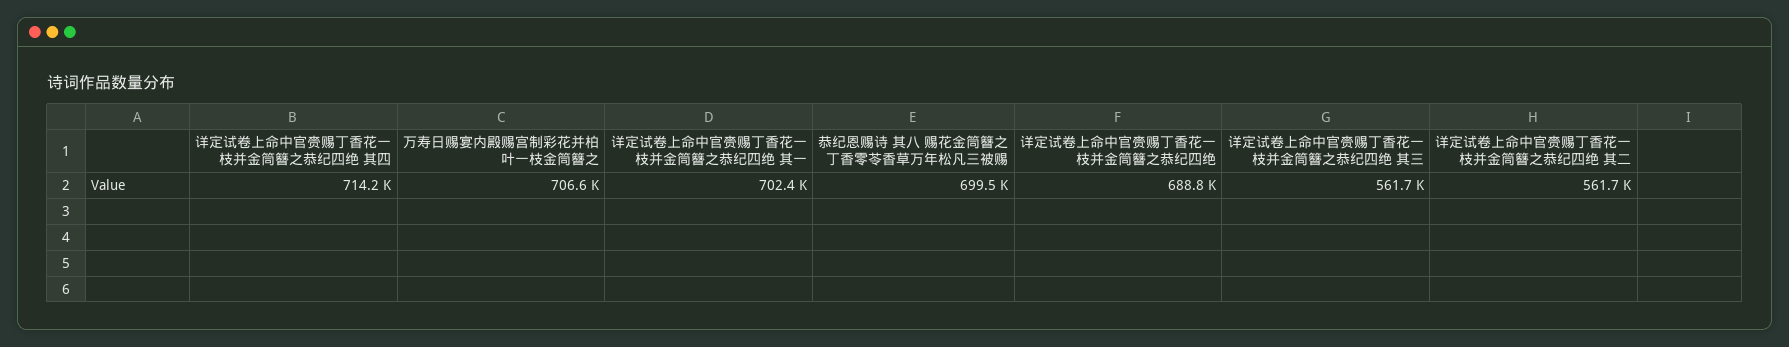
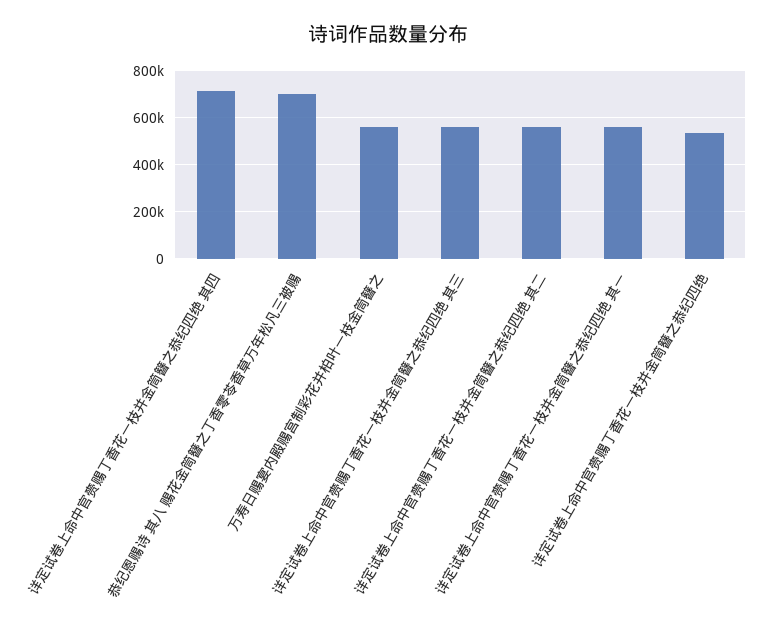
万寿日赐宴内殿赐宫制彩花并柏叶一枝金筒簪之: 706600 -> 550000
详定试卷上命中官赍赐丁香花一枝并金筒簪之恭纪四绝 其一: 702400 -> 550000
详定试卷上命中官赍赐丁香花一枝并金筒簪之恭纪四绝: 688800 -> 550000

